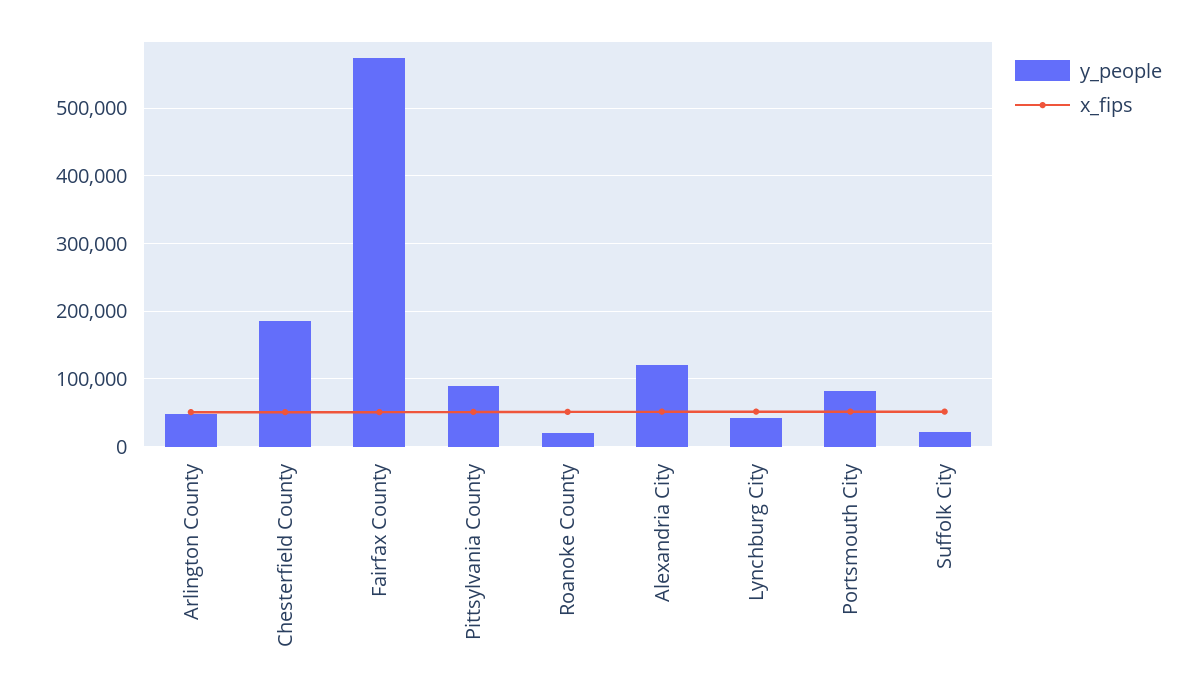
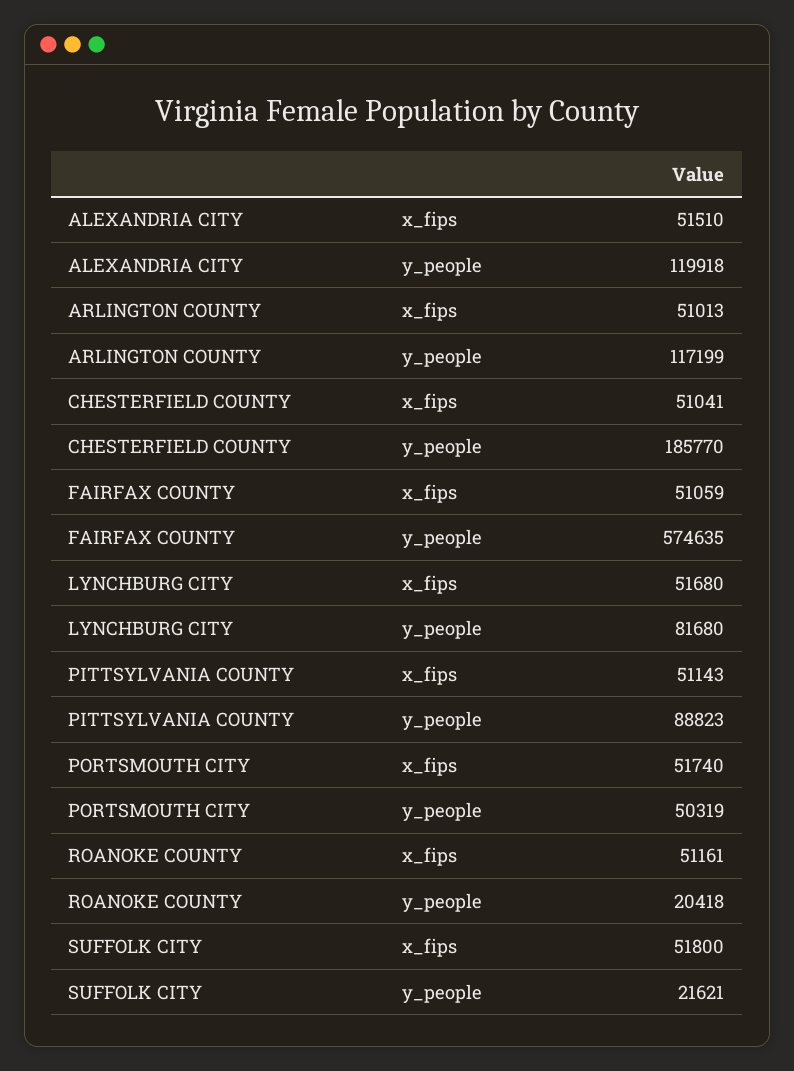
y_people, Arlington County: 50000 -> 117199
y_people, Lynchburg City: 40000 -> 81680
y_people, Portsmouth City: 80000 -> 50319

